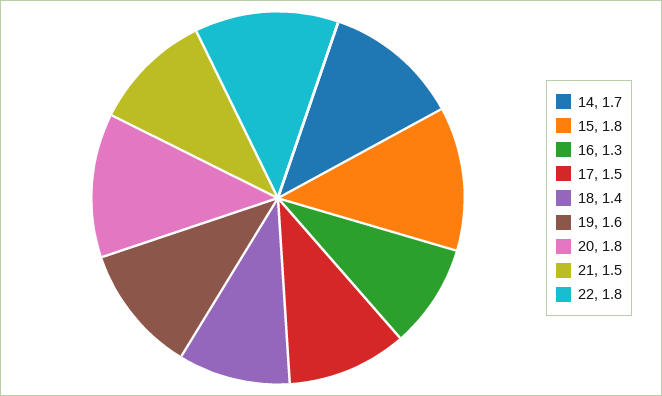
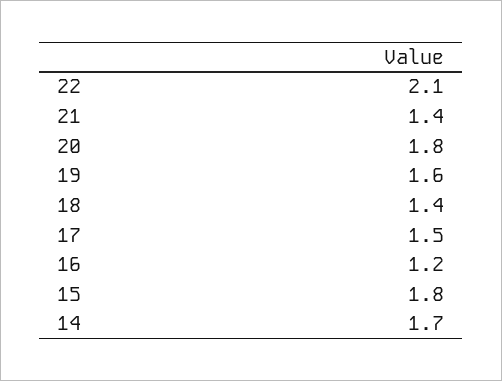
16: 1.3 -> 1.2
21: 1.5 -> 1.4
22: 1.8 -> 2.1

